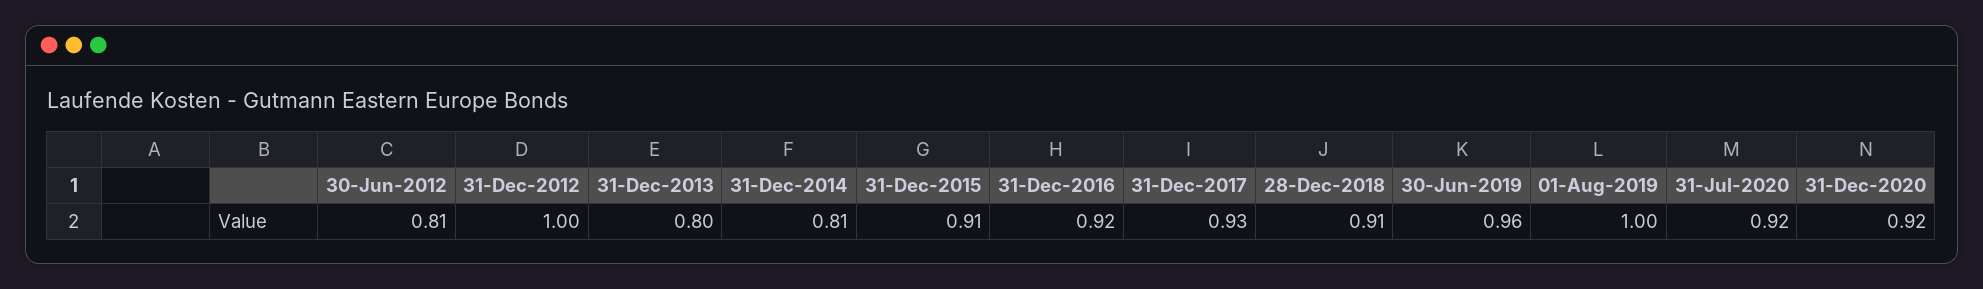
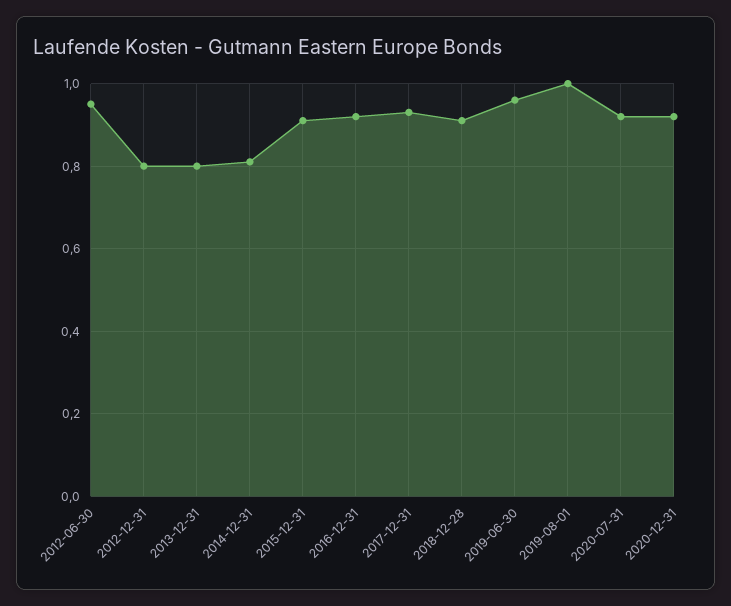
30-Jun-2012: 0.81 -> 0.95
31-Dec-2012: 1 -> 0.8

